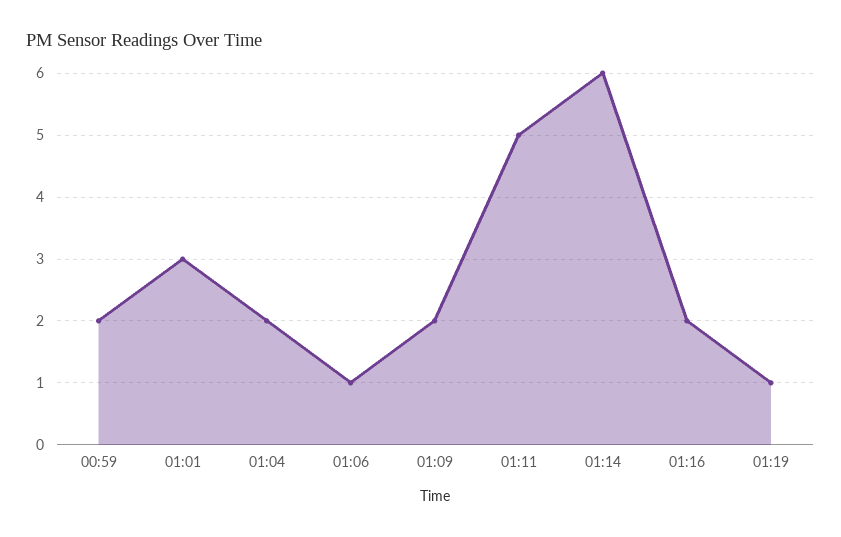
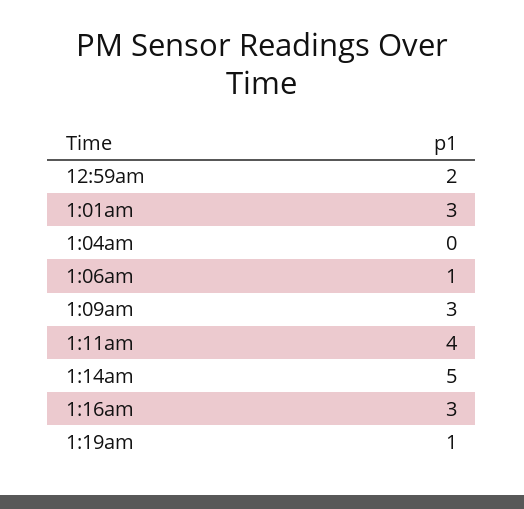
01:04: 2 -> 0
01:09: 2 -> 3
01:11: 5 -> 4
01:14: 6 -> 5
01:16: 2 -> 3

